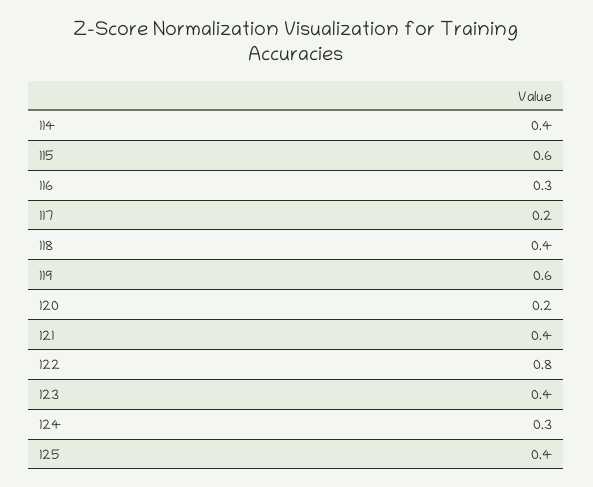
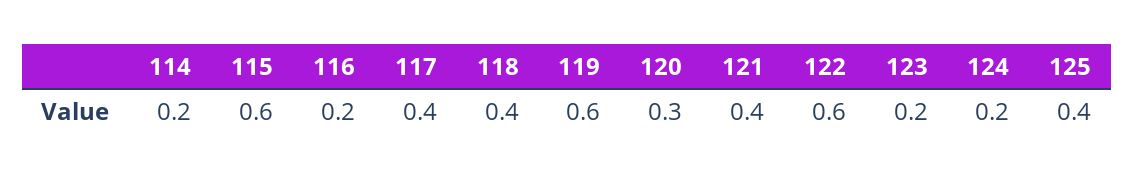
114: 0.4 -> 0.2
116: 0.3 -> 0.2
117: 0.2 -> 0.4
120: 0.2 -> 0.3
122: 0.8 -> 0.6
123: 0.4 -> 0.2
124: 0.3 -> 0.2

